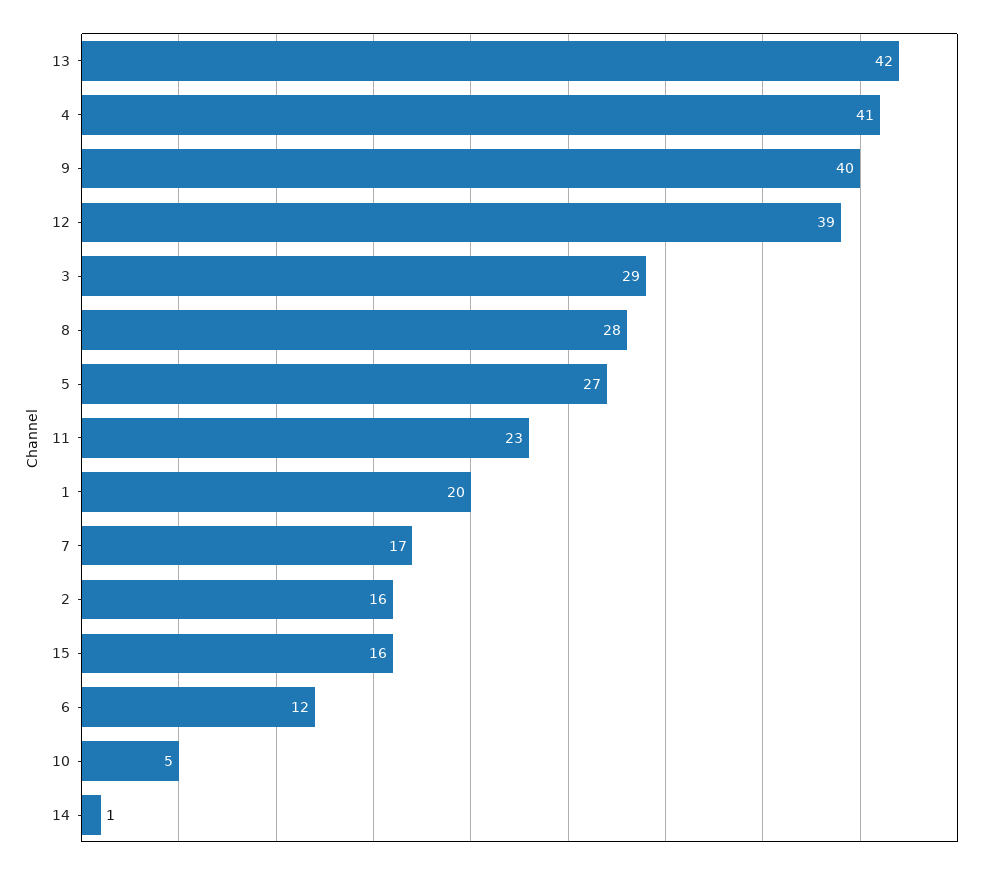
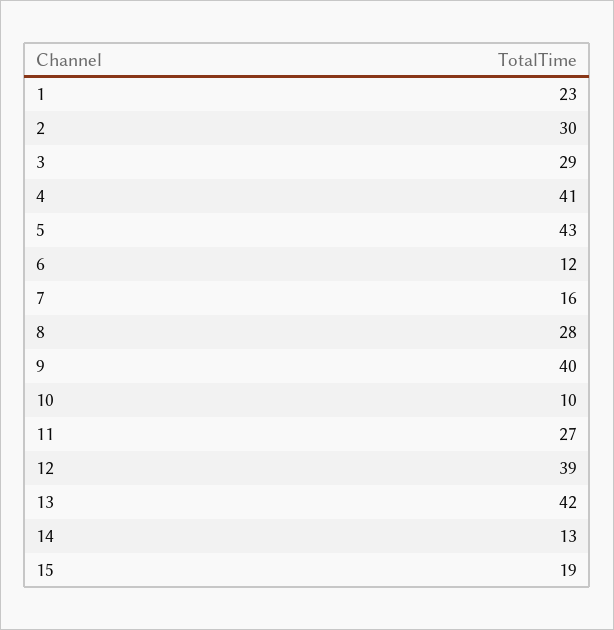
5: 27 -> 43
11: 23 -> 27
1: 20 -> 23
7: 17 -> 16
2: 16 -> 30
15: 16 -> 19
10: 5 -> 10
14: 1 -> 13

